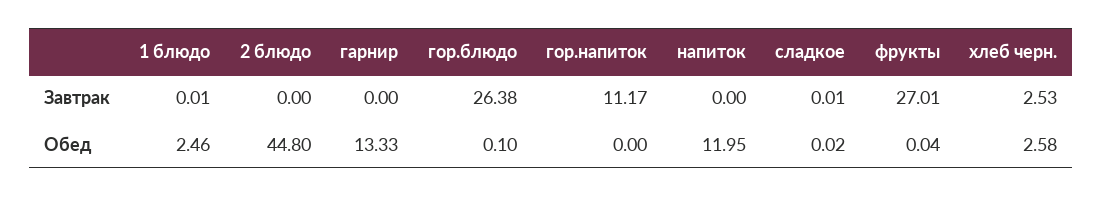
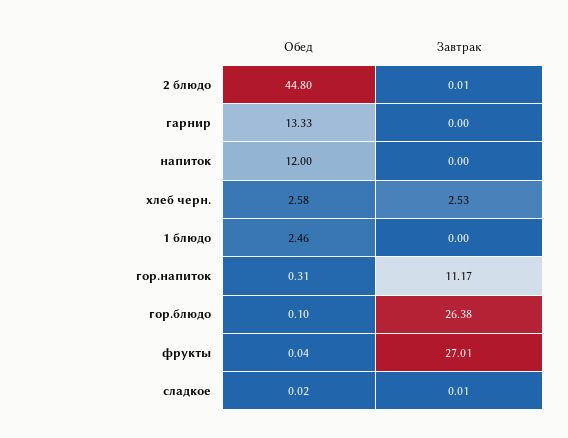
1 блюдо, Завтрак: 0.01 -> 0
2 блюдо, Завтрак: 0 -> 0.01
гор.напиток, Обед: 0 -> 0.31
напиток, Обед: 11.95 -> 12

